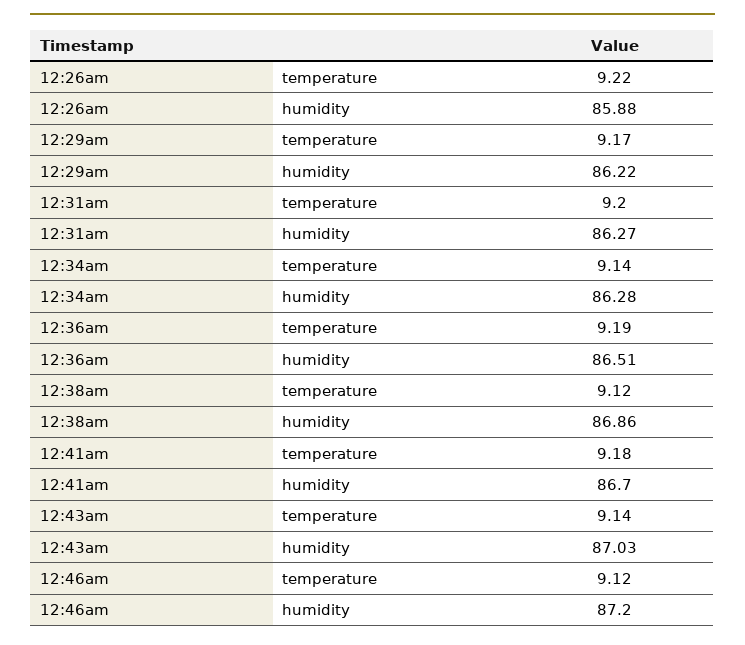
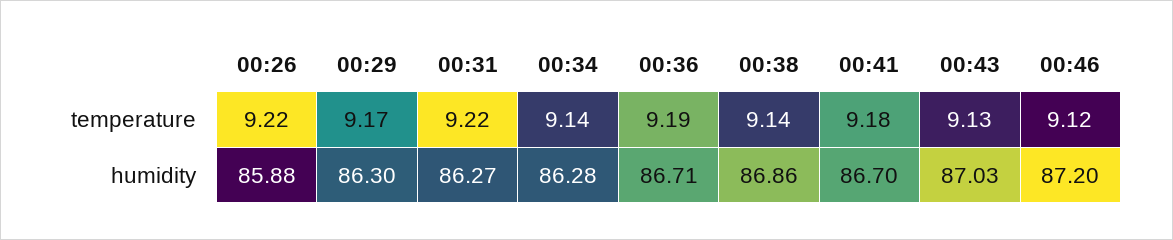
12:29am, humidity: 86.22 -> 86.3
12:31am, temperature: 9.2 -> 9.22
12:36am, humidity: 86.51 -> 86.71
12:38am, temperature: 9.12 -> 9.14
12:43am, temperature: 9.14 -> 9.13

